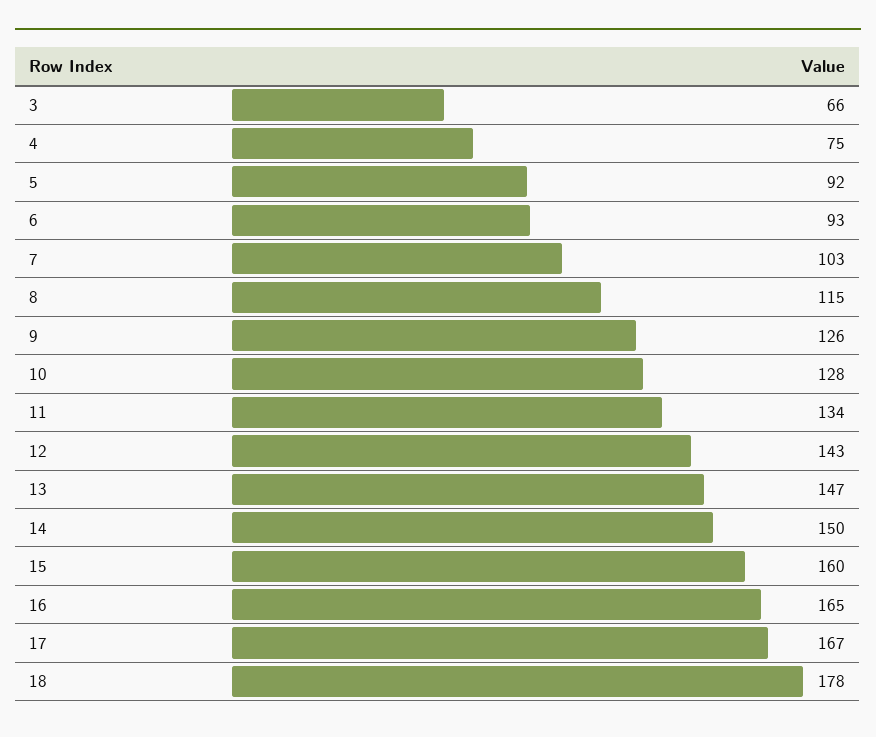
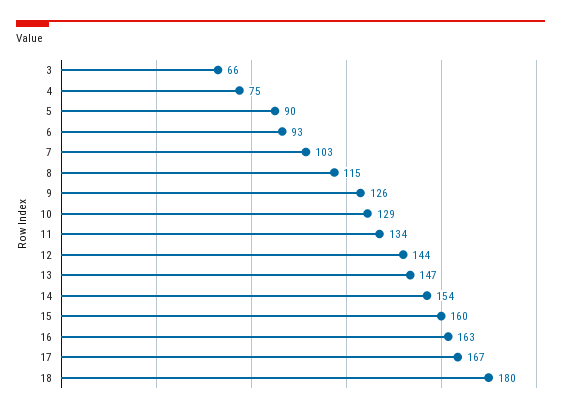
5: 92 -> 90
10: 128 -> 129
12: 143 -> 144
14: 150 -> 154
16: 165 -> 163
18: 178 -> 180

